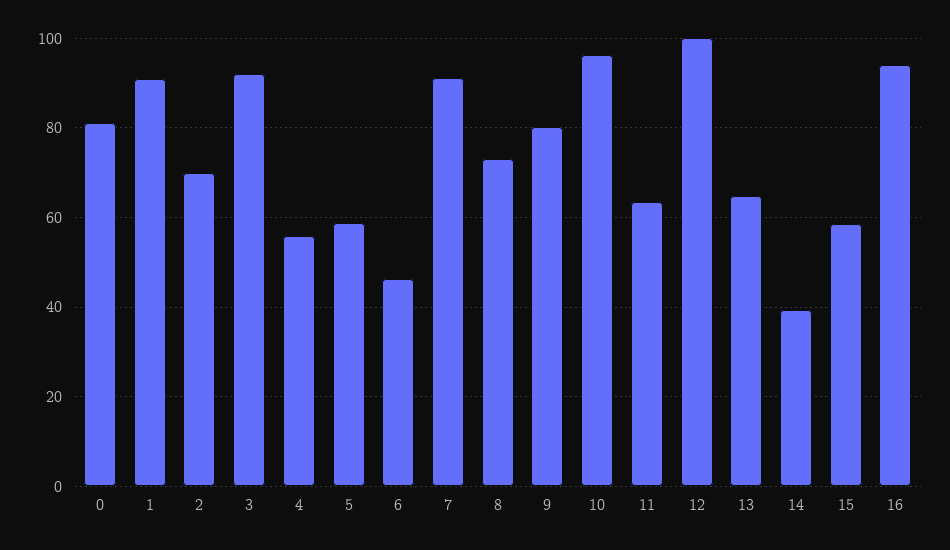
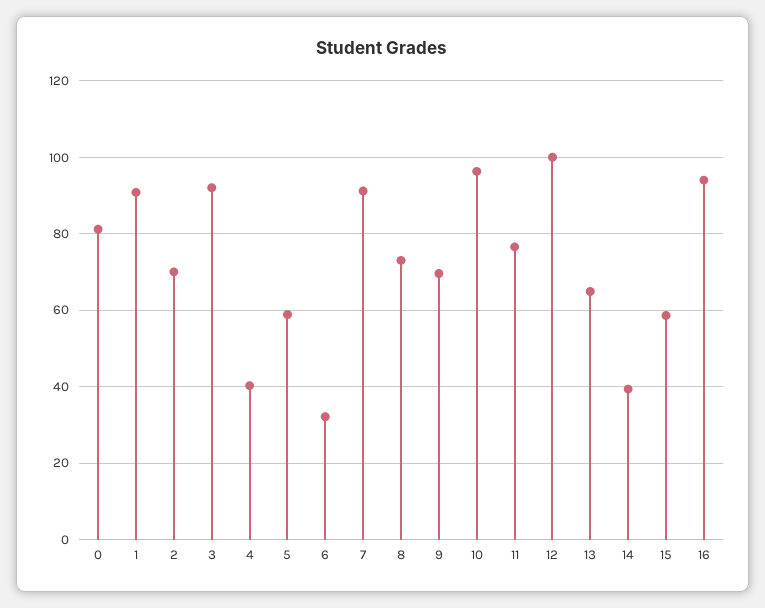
4: 56 -> 40
6: 46 -> 32
9: 80 -> 70
11: 64 -> 76

